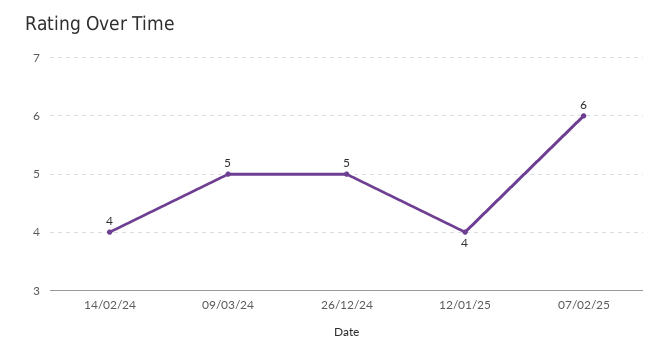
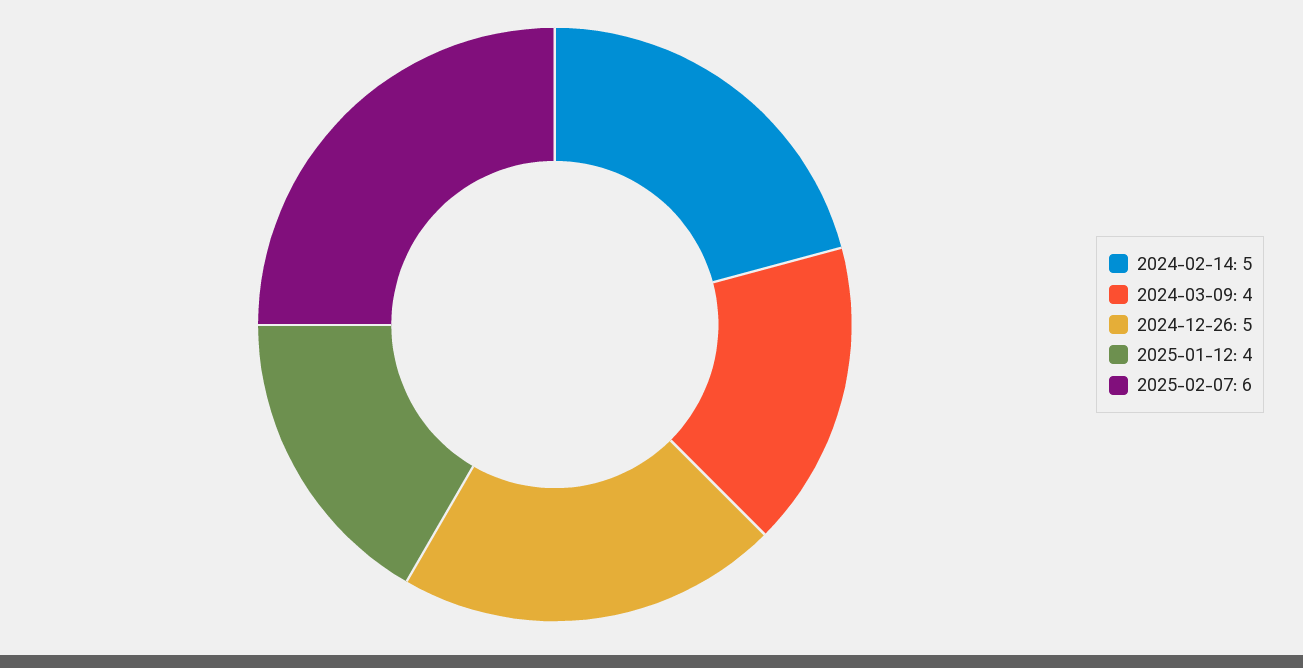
14/02/24: 4 -> 5
09/03/24: 5 -> 4

